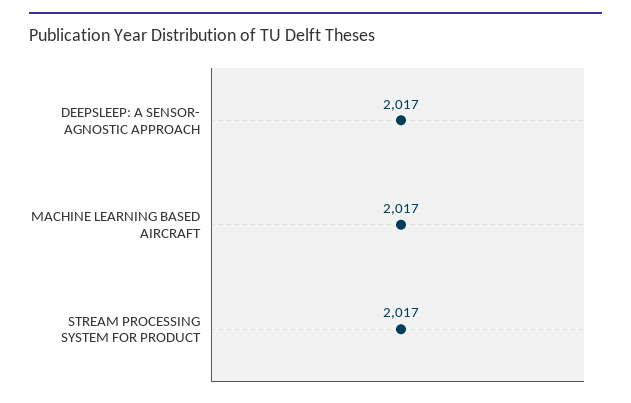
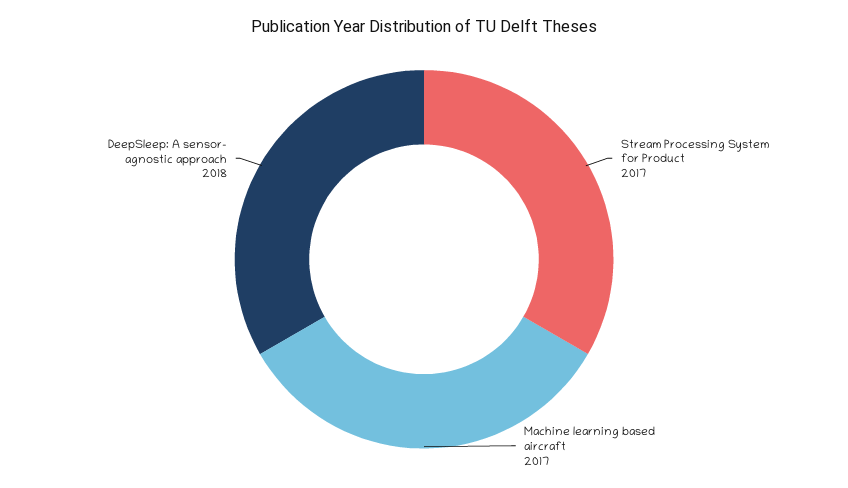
DEEPSLEEP: A SENSOR- AGNOSTIC APPROACH: 2017 -> 2018

